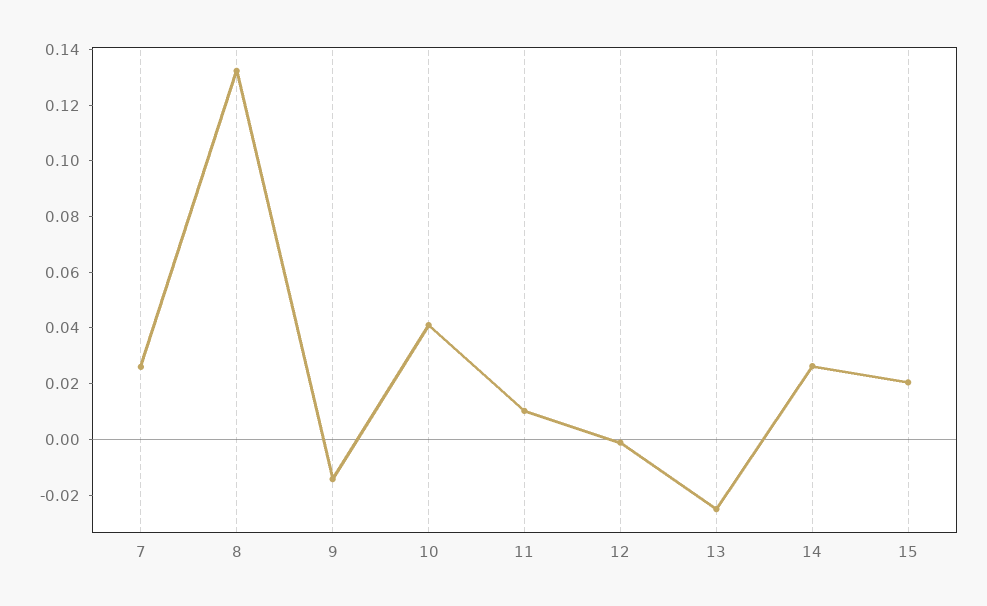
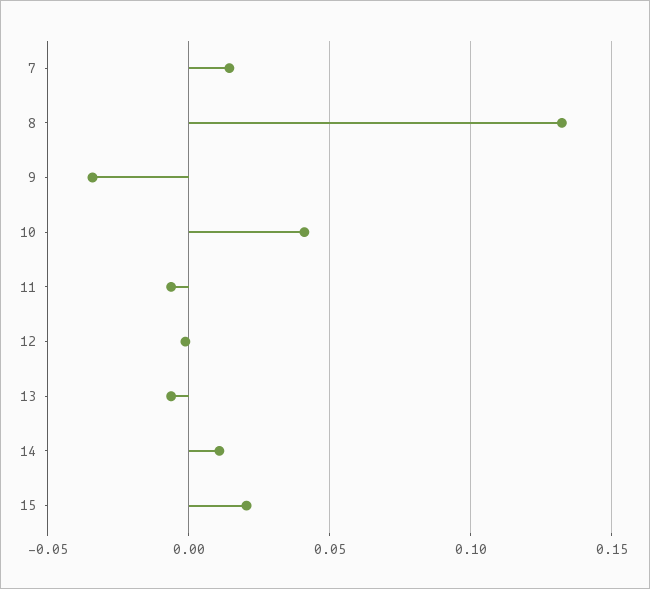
7: 0.025 -> 0.015
9: -0.015 -> -0.035
11: 0.01 -> -0.005
13: -0.025 -> -0.005
14: 0.025 -> 0.01

